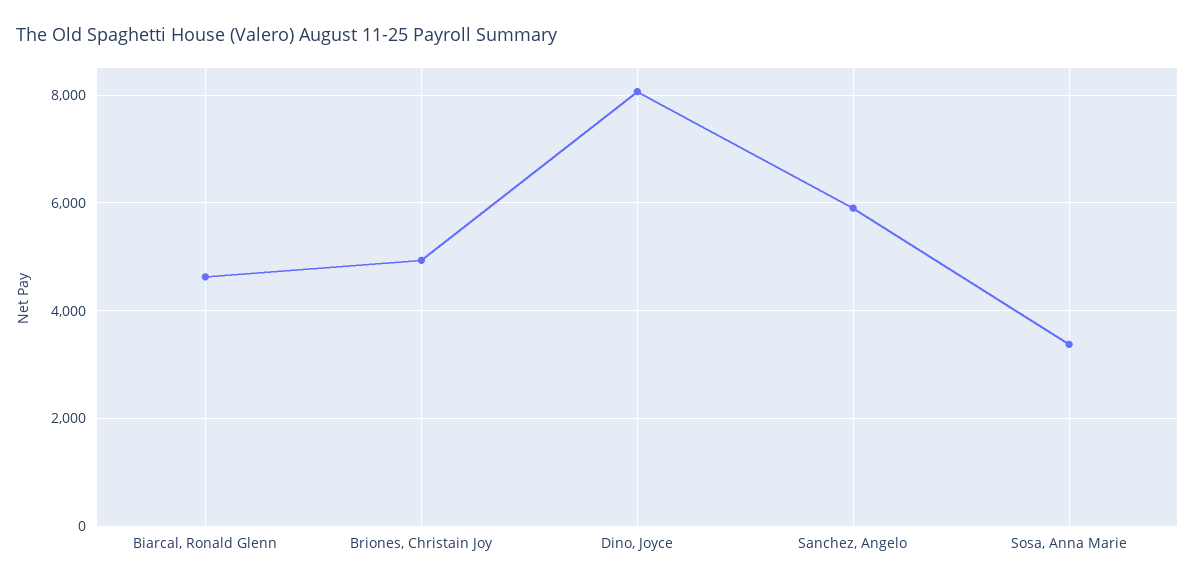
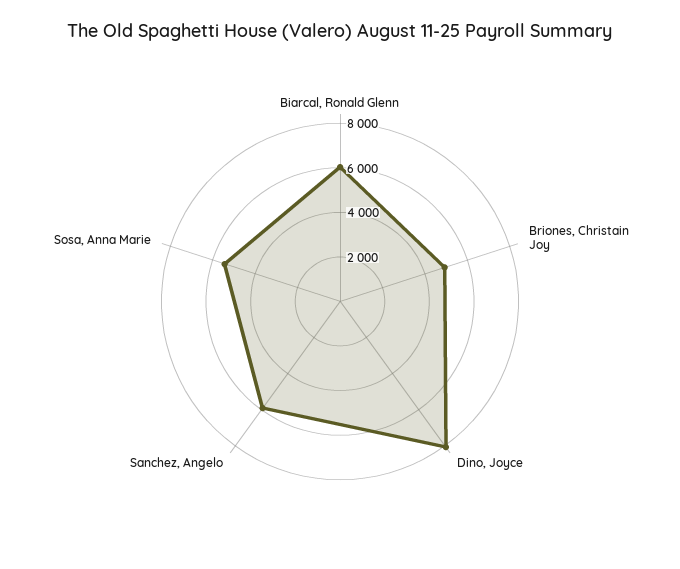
Biarcal, Ronald Glenn: 4600 -> 6000
Sosa, Anna Marie: 3400 -> 5500

